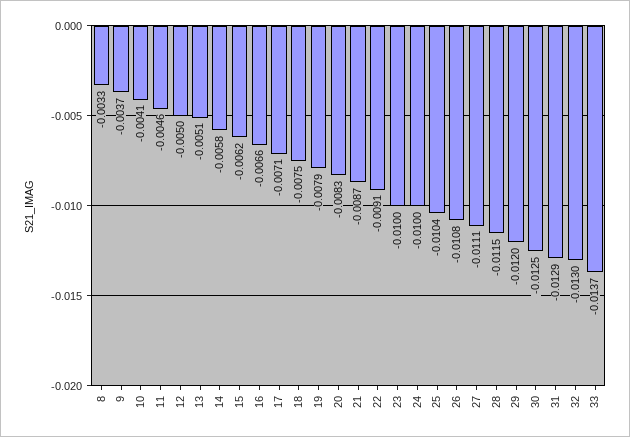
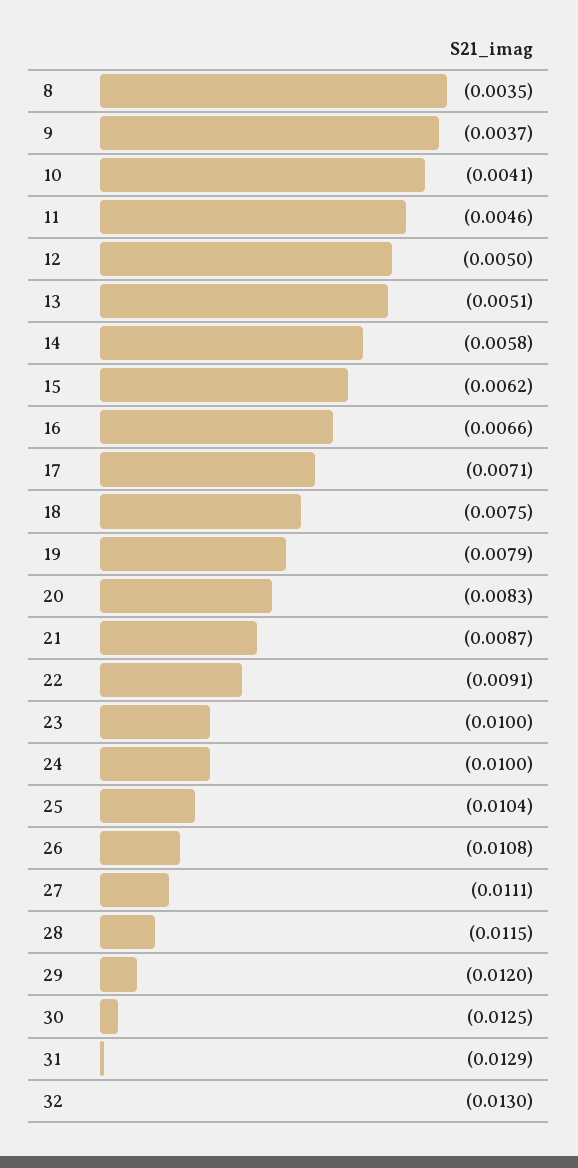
8: -0.0033 -> -0.0035
33: -0.0137 -> none

